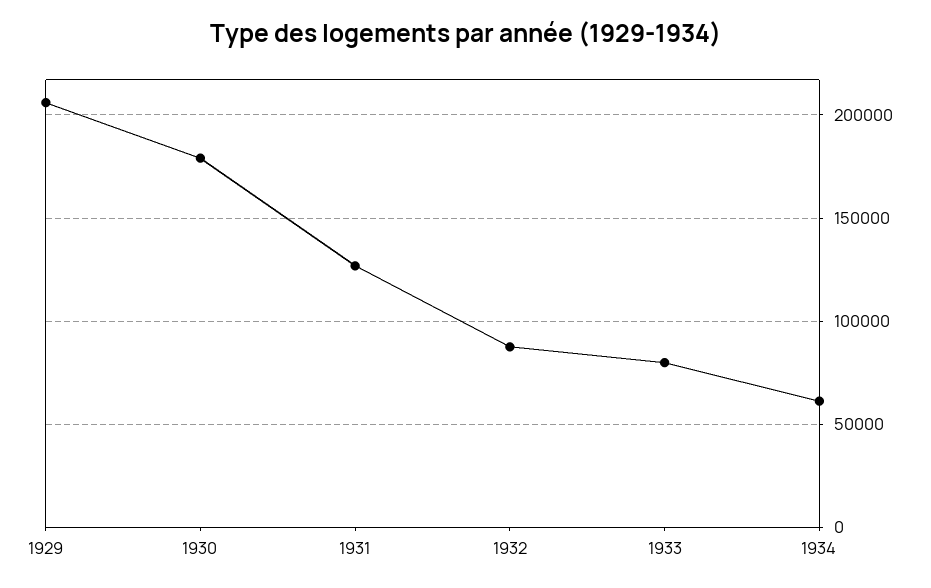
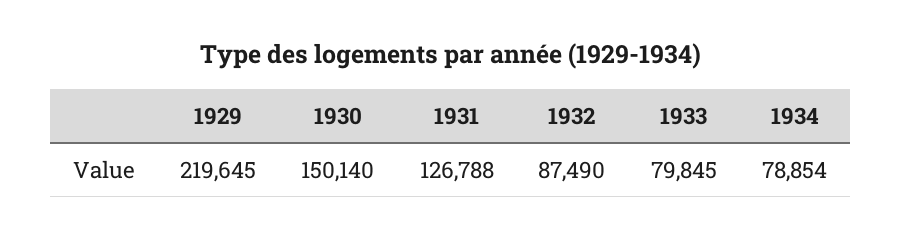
1929: 205000 -> 219645
1930: 180000 -> 150140
1934: 60000 -> 78854

